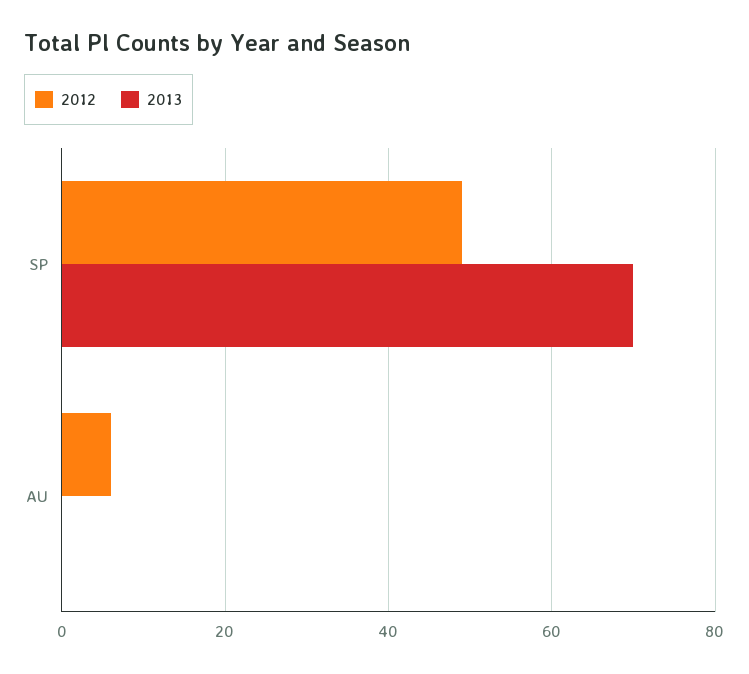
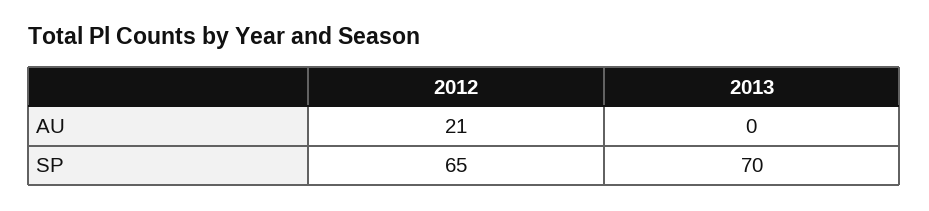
2012, SP: 50 -> 65
2012, AU: 5 -> 21

